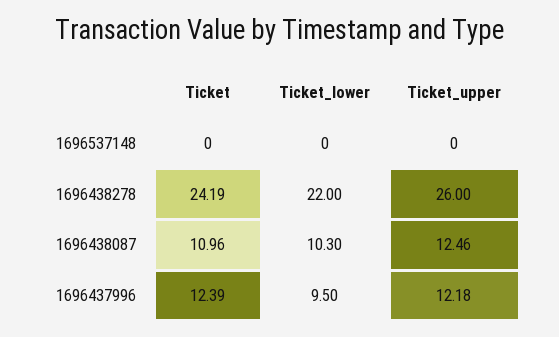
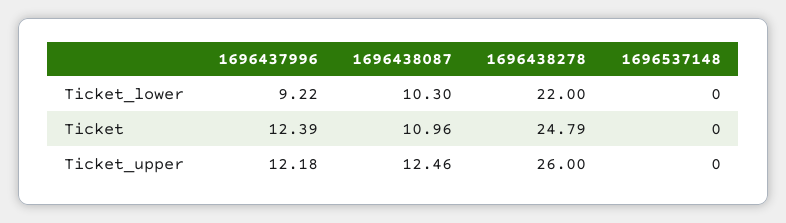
Ticket, 1696438278: 24.19 -> 24.79
Ticket_lower, 1696437996: 9.5 -> 9.22

